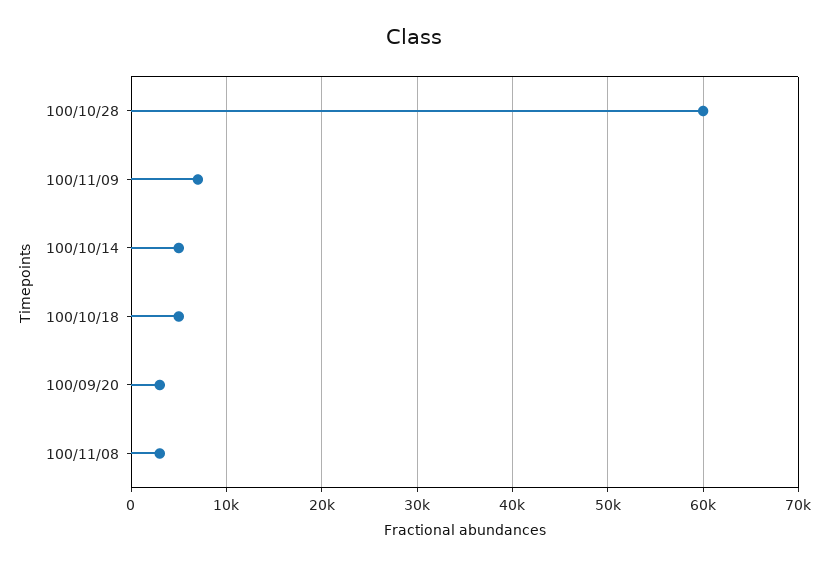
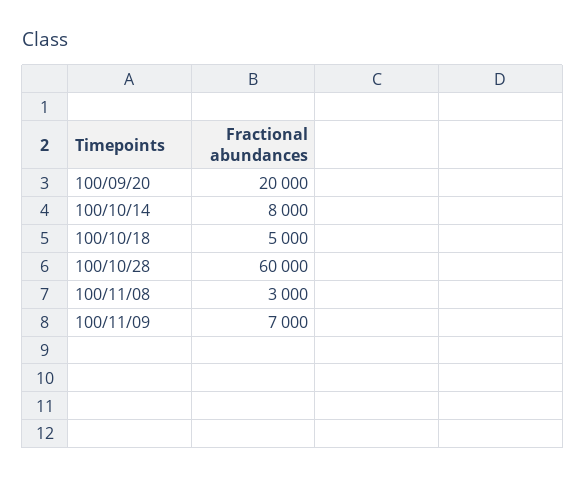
100/10/14: 5000 -> 8000
100/09/20: 3000 -> 20000

